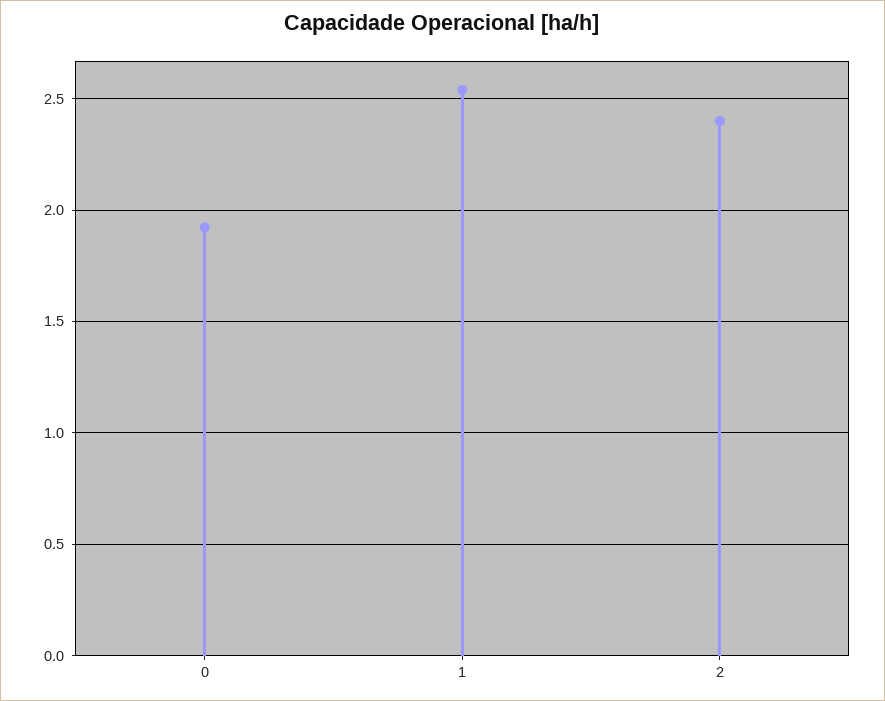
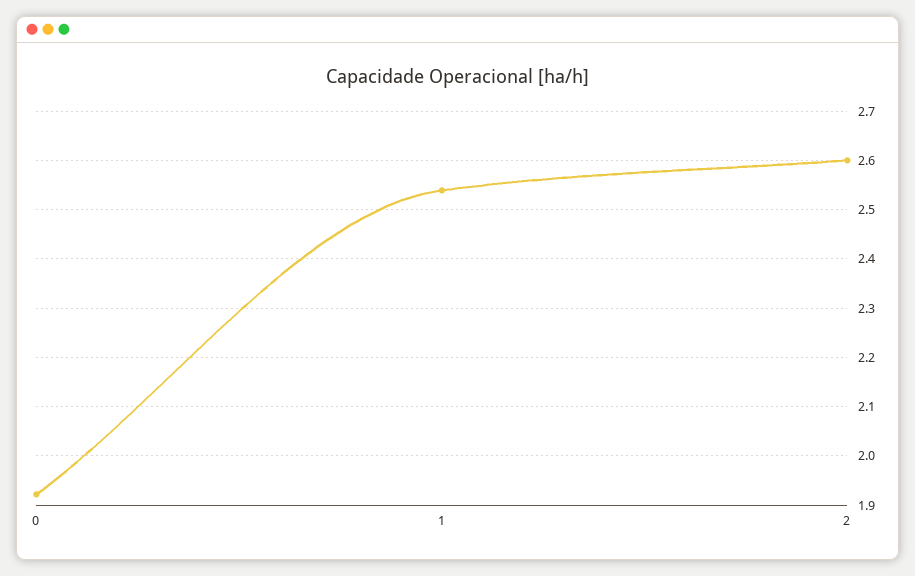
2: 2.4 -> 2.6

